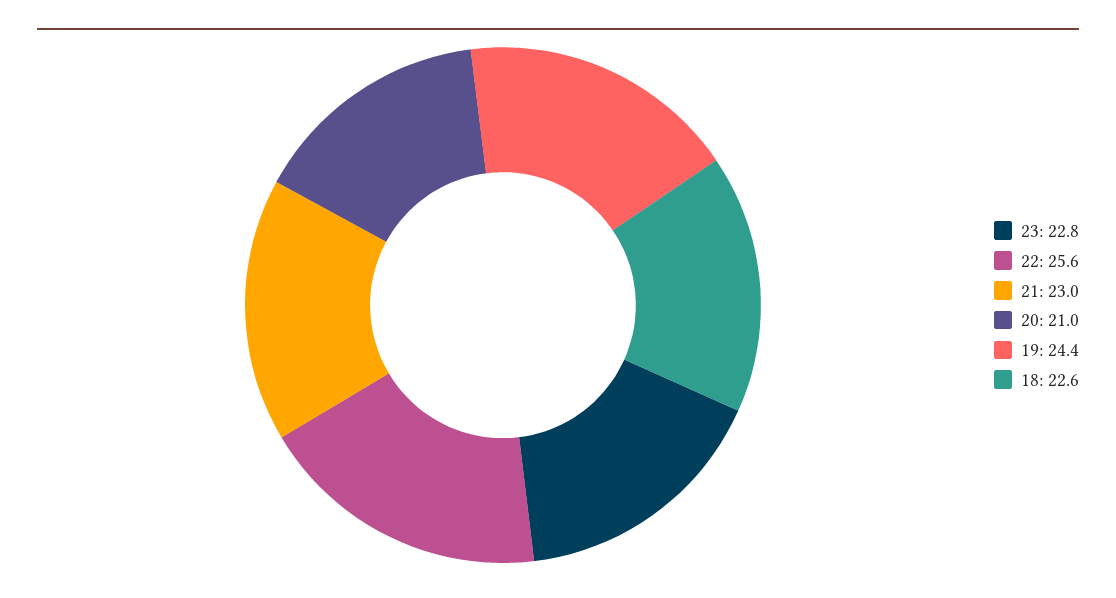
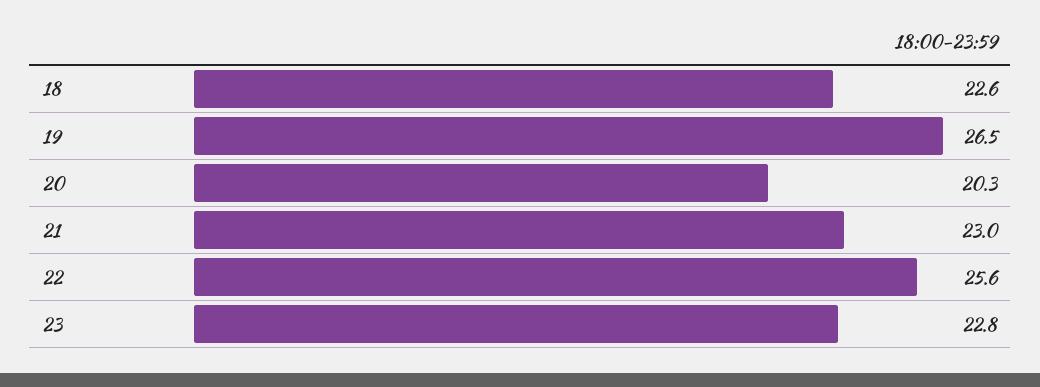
20: 21 -> 20.3
19: 24.4 -> 26.5

